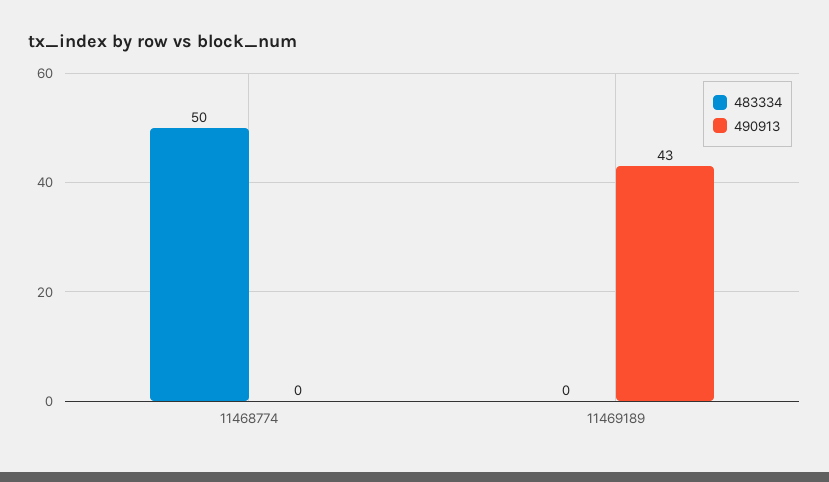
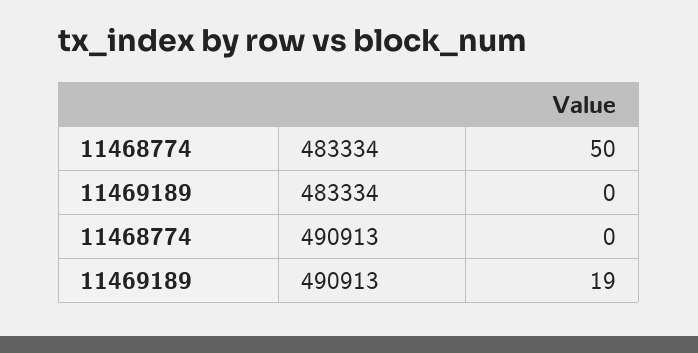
490913, 11469189: 43 -> 19

